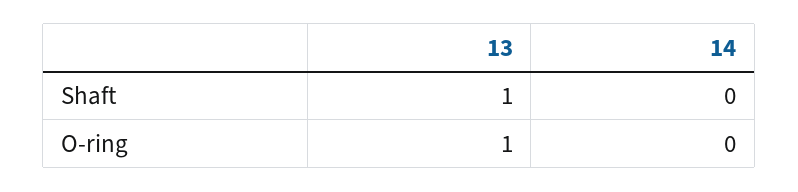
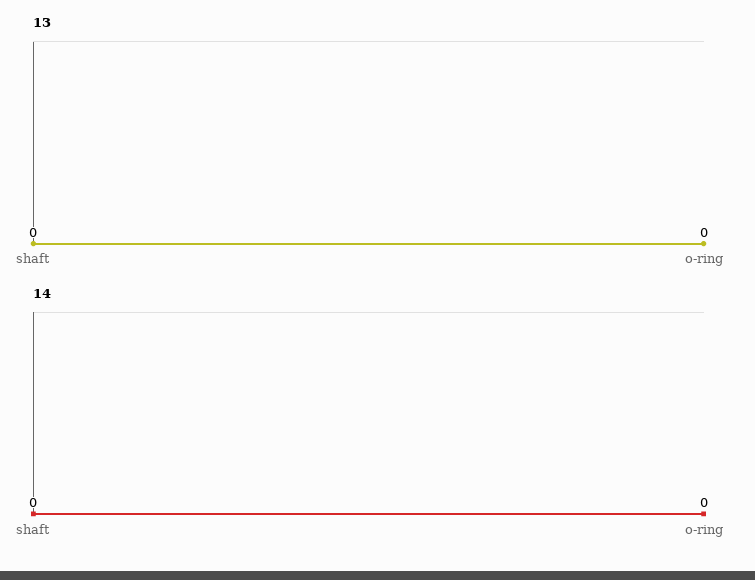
13, Shaft: 1 -> 0
13, O-ring: 1 -> 0

